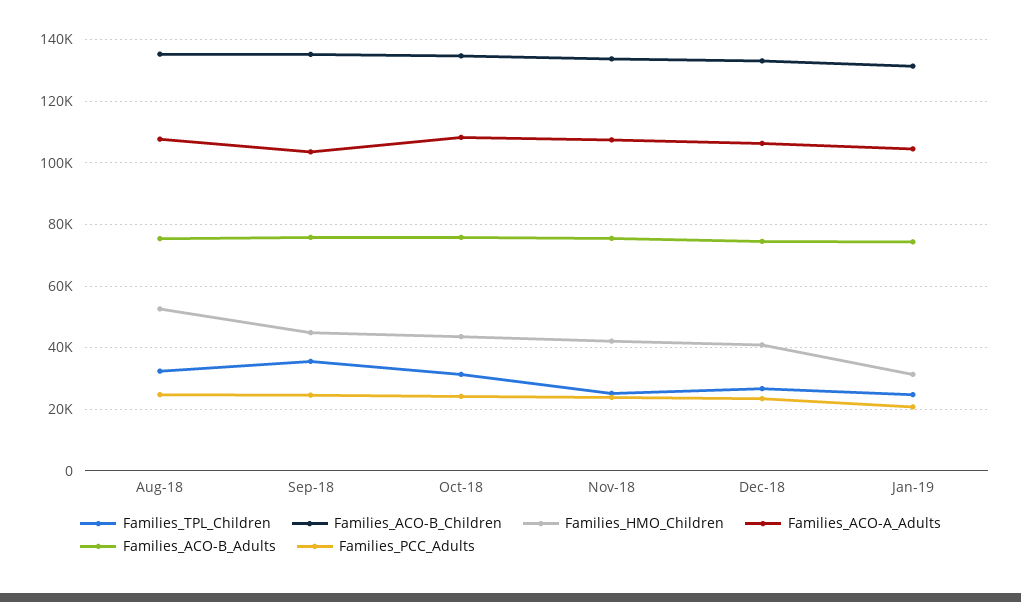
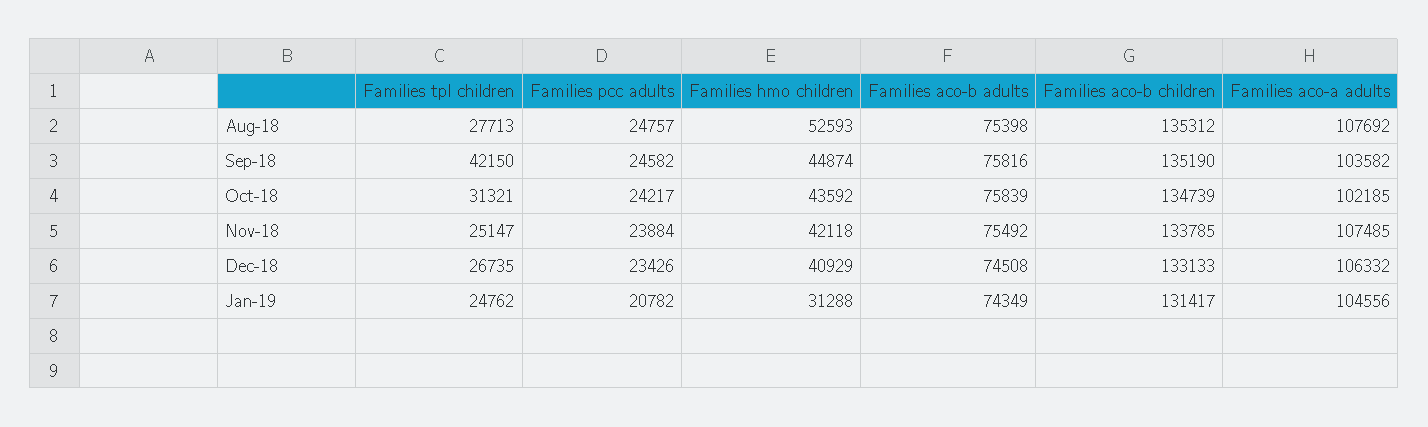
Families_TPL_Children, Aug-18: 32000 -> 27713
Families_TPL_Children, Sep-18: 36000 -> 42150
Families_ACO-A_Adults, Oct-18: 108000 -> 102185

